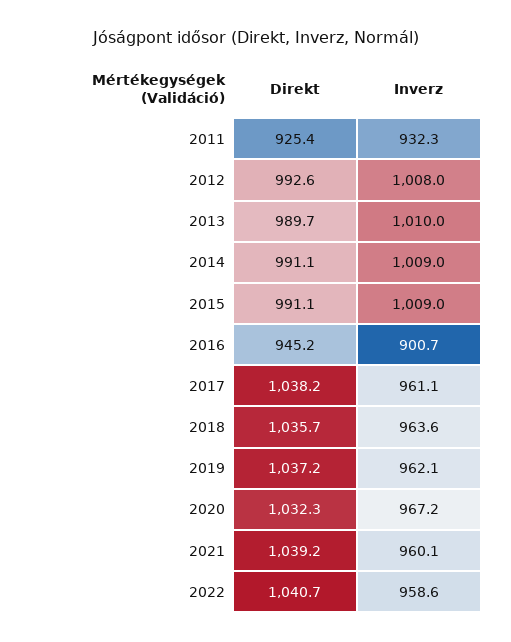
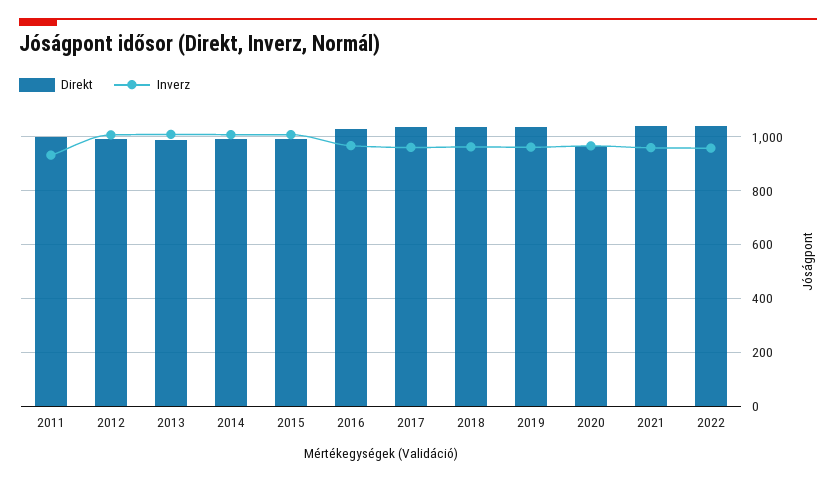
Direkt, 2011: 925.4 -> 1000
Direkt, 2016: 945.2 -> 1025
Inverz, 2016: 900.7 -> 975
Direkt, 2020: 1032.3 -> 975

